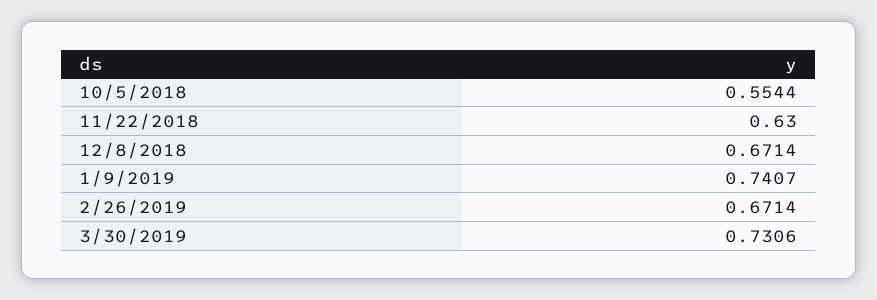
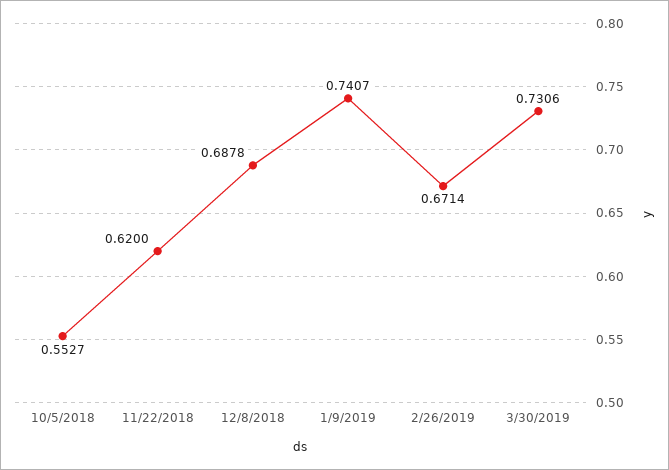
10/5/2018: 0.5544 -> 0.5527
11/22/2018: 0.63 -> 0.62
12/8/2018: 0.6714 -> 0.6878

